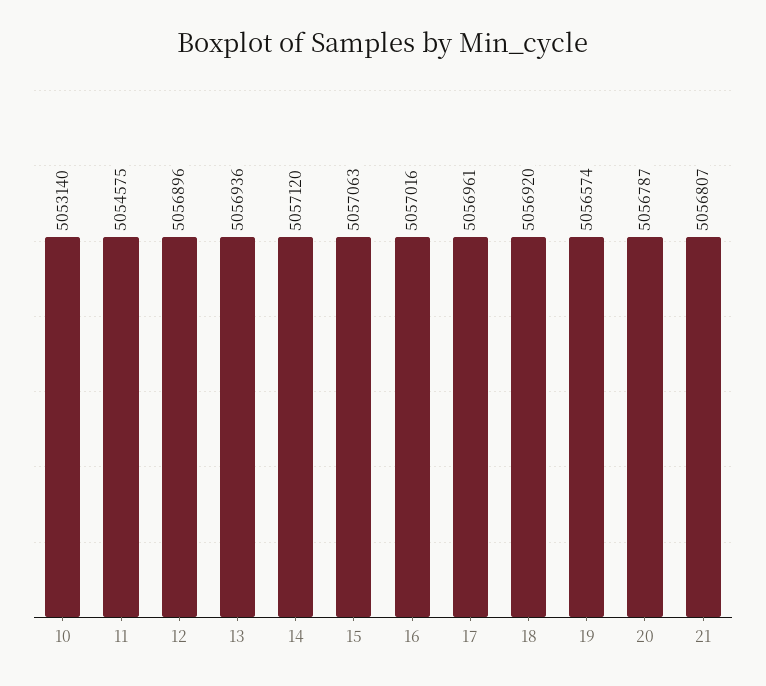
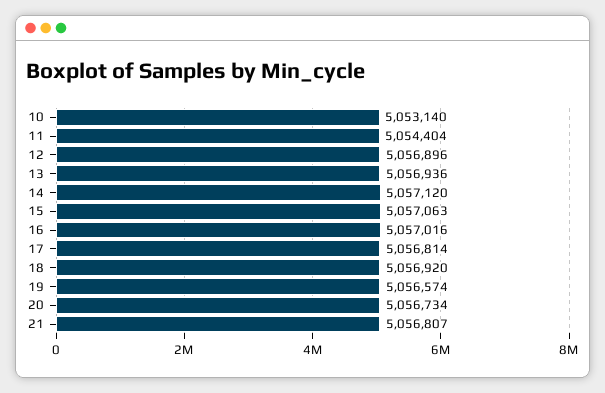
11: 5054575 -> 5054404
17: 5056961 -> 5056814
20: 5056787 -> 5056734

